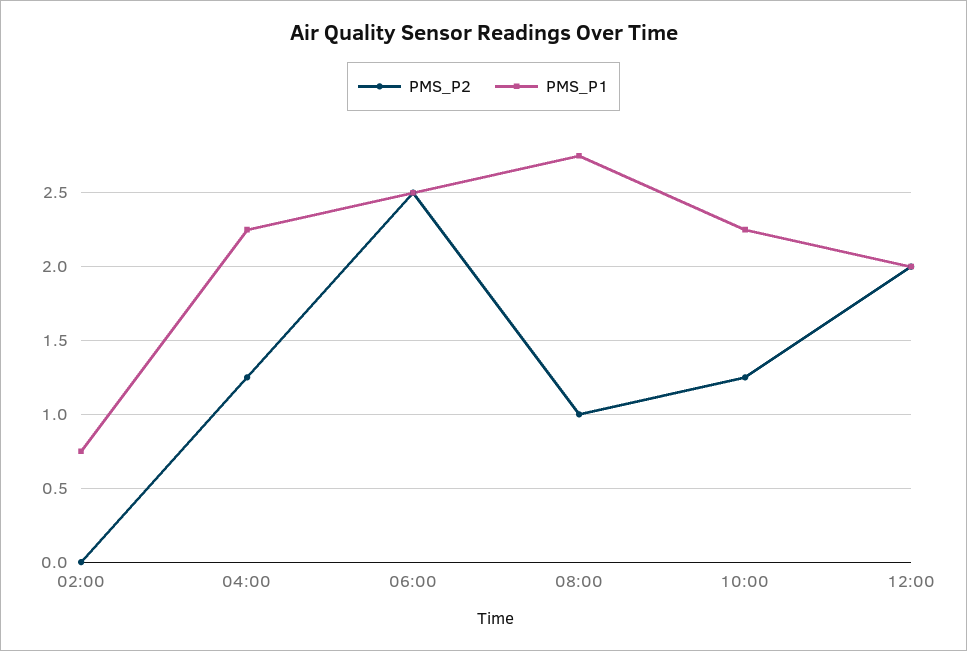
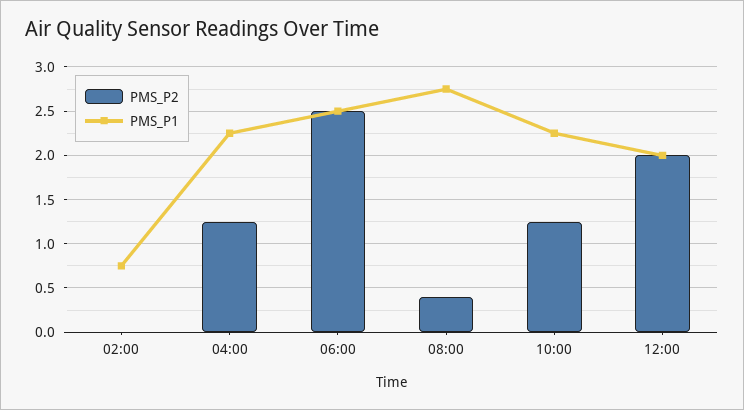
PMS_P2, 08:00: 1 -> 0.4

